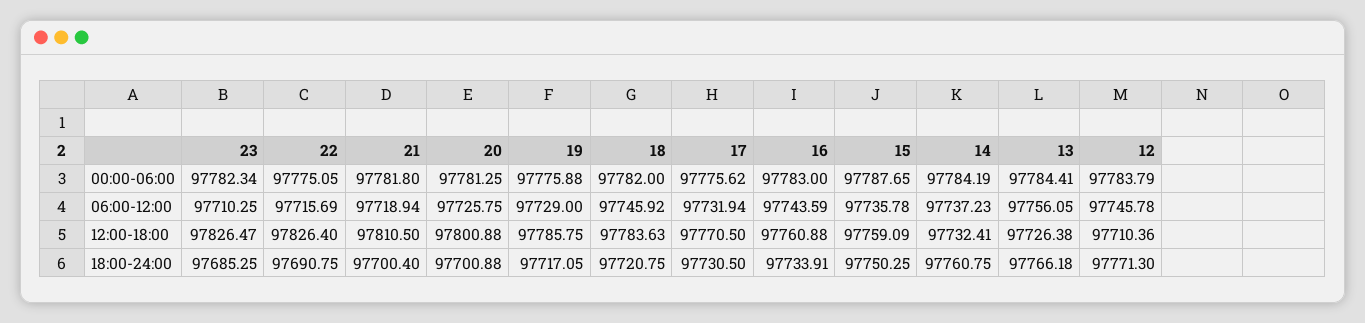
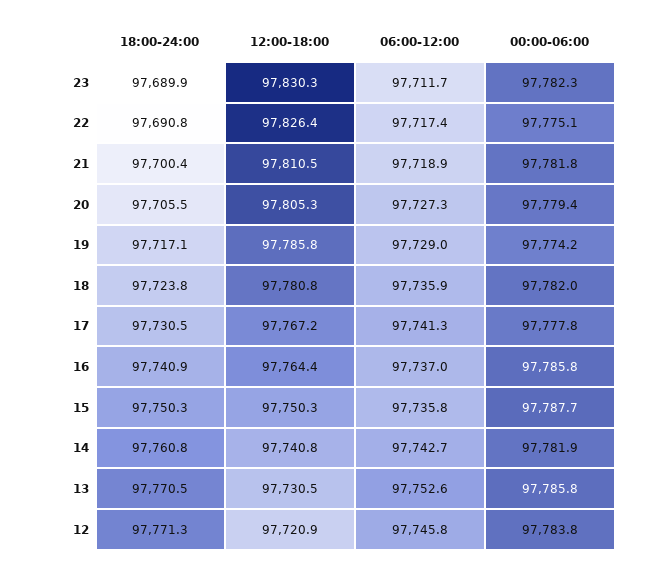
20, 00:00-06:00: 97781.25 -> 97779.4
19, 00:00-06:00: 97775.88 -> 97774.2
17, 00:00-06:00: 97775.62 -> 97777.8
16, 00:00-06:00: 97783 -> 97785.8
14, 00:00-06:00: 97784.19 -> 97781.9
13, 00:00-06:00: 97784.41 -> 97785.8
23, 06:00-12:00: 97710.25 -> 97711.7
22, 06:00-12:00: 97715.69 -> 97717.4
20, 06:00-12:00: 97725.75 -> 97727.3
18, 06:00-12:00: 97745.92 -> 97735.9
17, 06:00-12:00: 97731.94 -> 97741.3
16, 06:00-12:00: 97743.59 -> 97737
14, 06:00-12:00: 97737.23 -> 97742.7
13, 06:00-12:00: 97756.05 -> 97752.6
23, 12:00-18:00: 97826.47 -> 97830.3
20, 12:00-18:00: 97800.88 -> 97805.3
18, 12:00-18:00: 97783.63 -> 97780.8
17, 12:00-18:00: 97770.5 -> 97767.2
16, 12:00-18:00: 97760.88 -> 97764.4
15, 12:00-18:00: 97759.09 -> 97750.3
14, 12:00-18:00: 97732.41 -> 97740.8
13, 12:00-18:00: 97726.38 -> 97730.5
12, 12:00-18:00: 97710.36 -> 97720.9
23, 18:00-24:00: 97685.25 -> 97689.9
20, 18:00-24:00: 97700.88 -> 97705.5
18, 18:00-24:00: 97720.75 -> 97723.8
16, 18:00-24:00: 97733.91 -> 97740.9
13, 18:00-24:00: 97766.18 -> 97770.5

